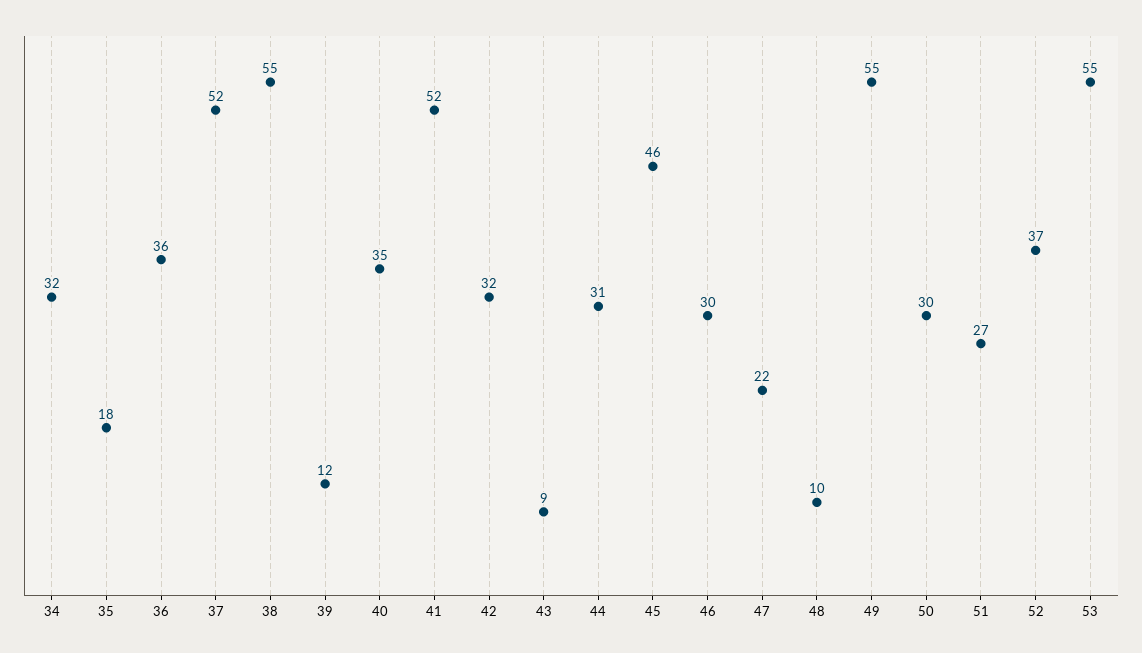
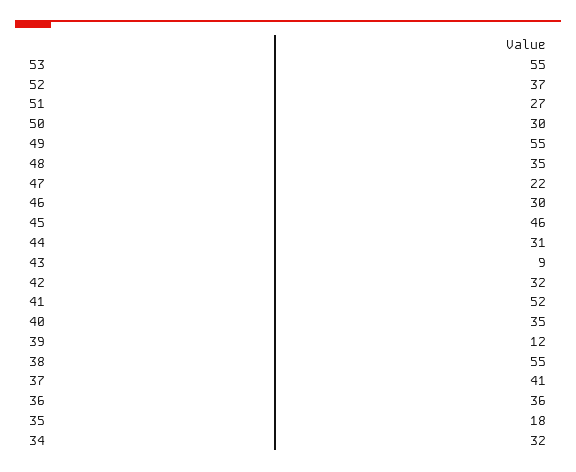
37: 52 -> 41
48: 10 -> 35

